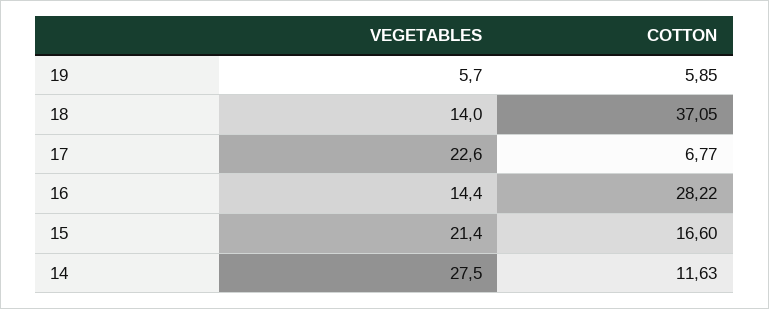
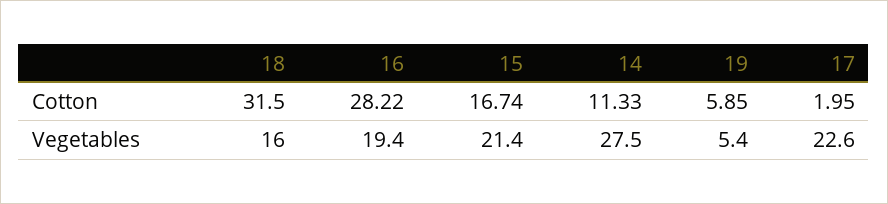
VEGETABLES, 19: 5.7 -> 5.4
VEGETABLES, 18: 14 -> 16
COTTON, 18: 37.05 -> 31.5
COTTON, 17: 6.77 -> 1.95
VEGETABLES, 16: 14.4 -> 19.4
COTTON, 15: 16.6 -> 16.74
COTTON, 14: 11.63 -> 11.33

